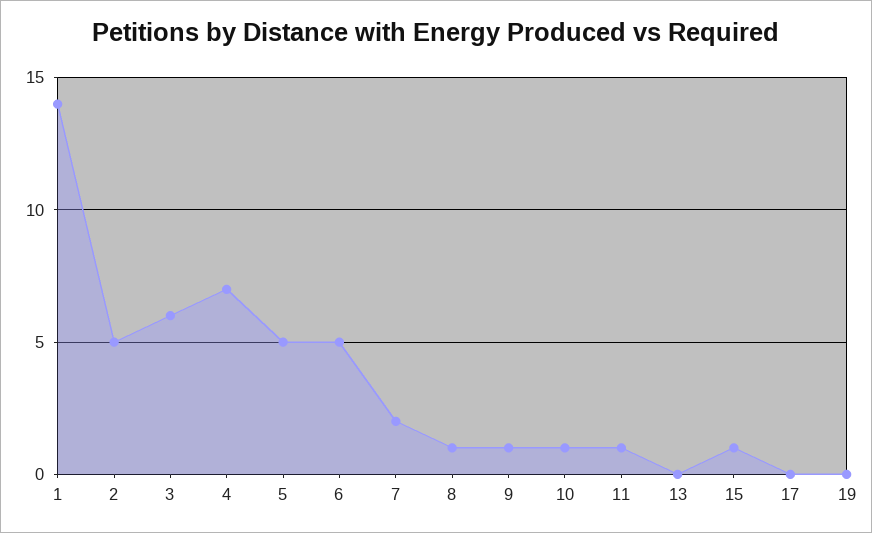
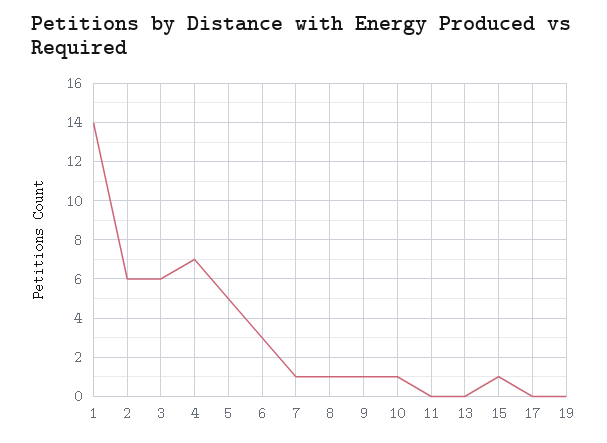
2: 5 -> 6
6: 5 -> 3
7: 2 -> 1
11: 1 -> 0

